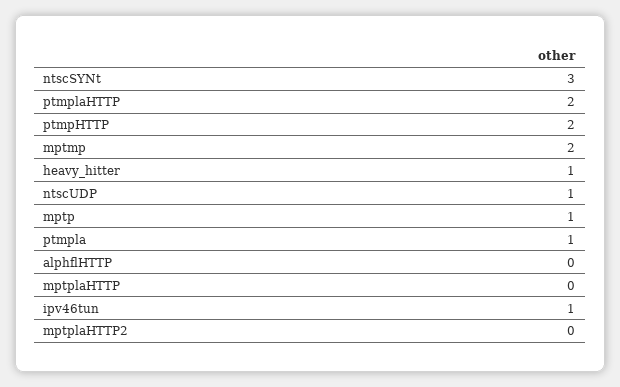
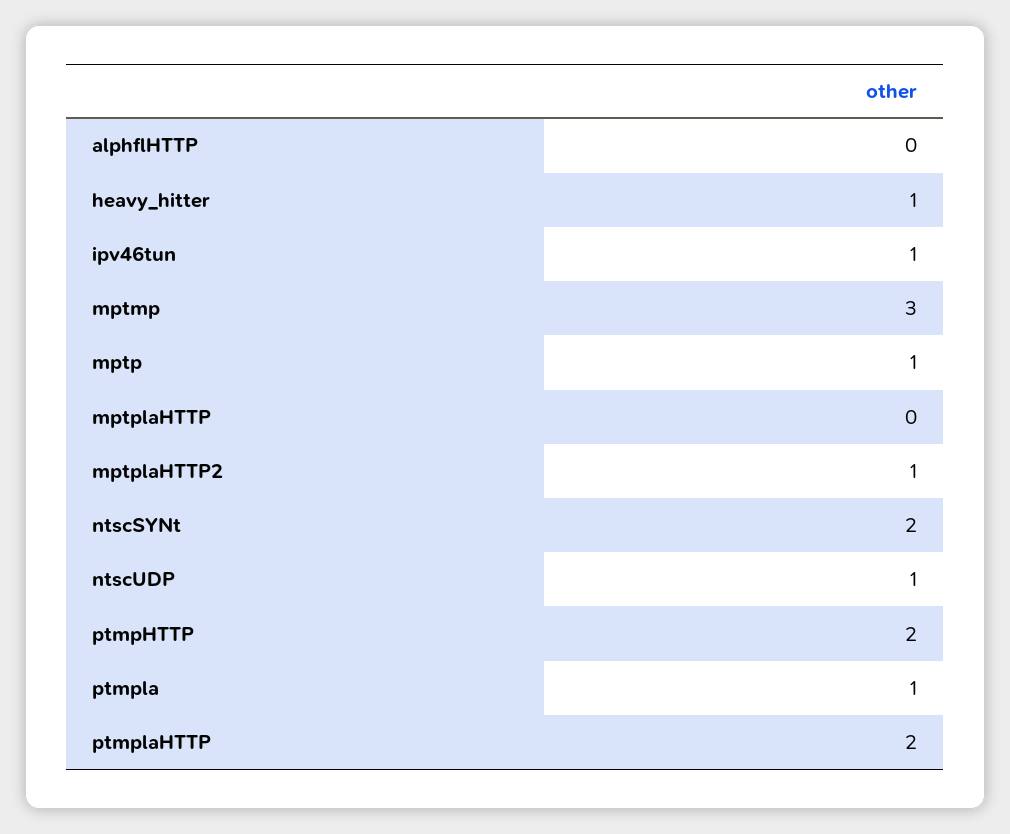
ntscSYNt: 3 -> 2
mptmp: 2 -> 3
mptplaHTTP2: 0 -> 1

